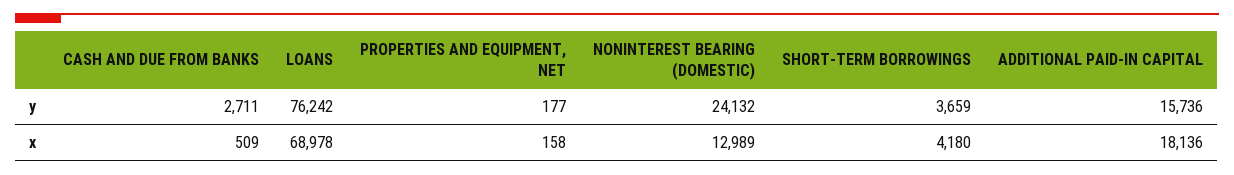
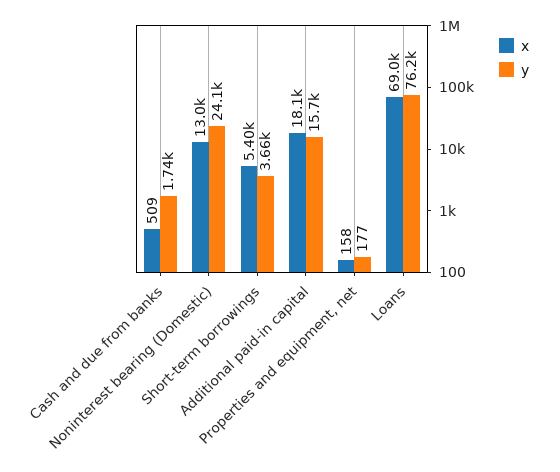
y, CASH AND DUE FROM BANKS: 2711 -> 1740
x, SHORT-TERM BORROWINGS: 4180 -> 5400

